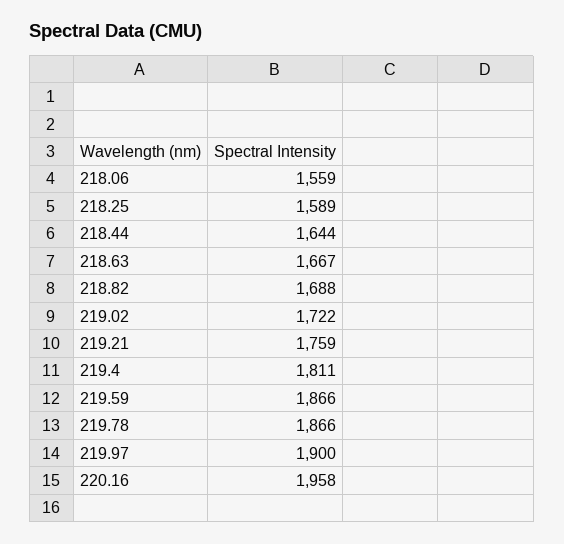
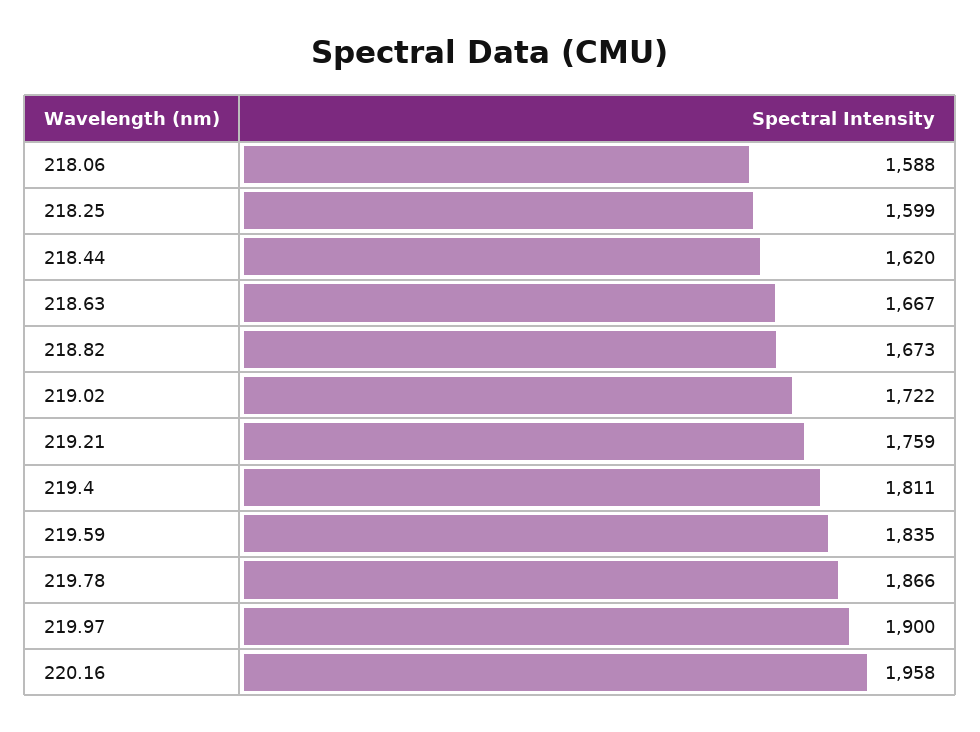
218.06: 1559 -> 1588
218.25: 1589 -> 1599
218.44: 1644 -> 1620
218.82: 1688 -> 1673
219.59: 1866 -> 1835

